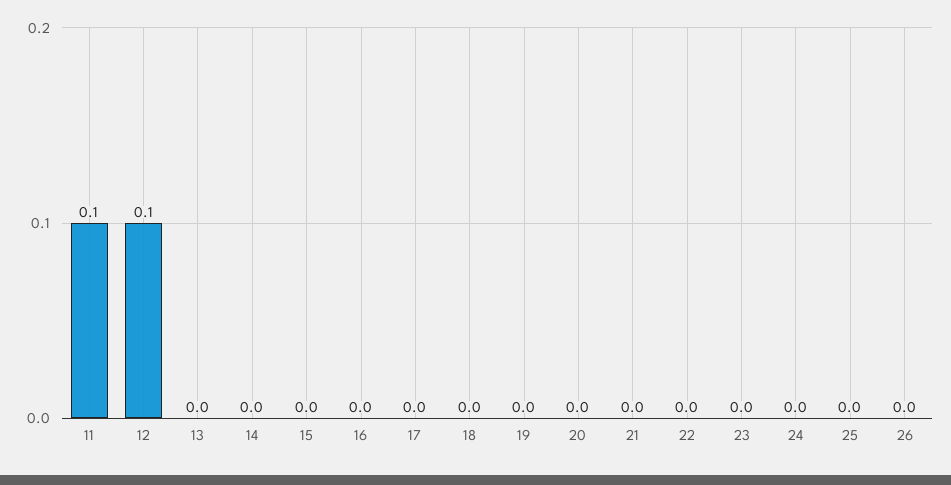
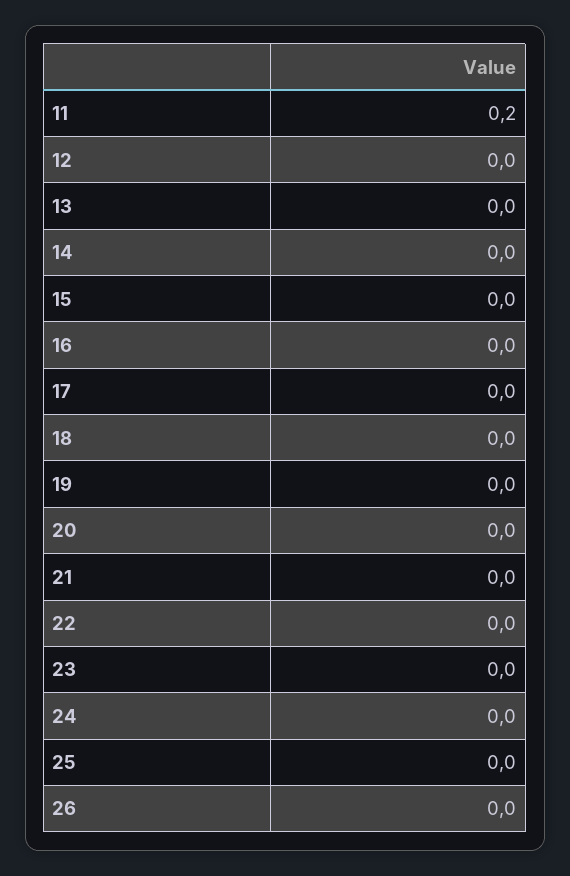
11: 0.1 -> 0.2
12: 0.1 -> 0

